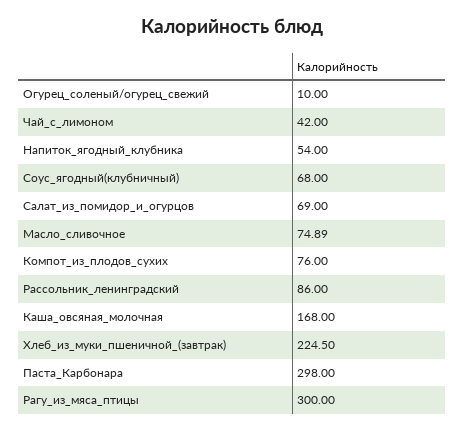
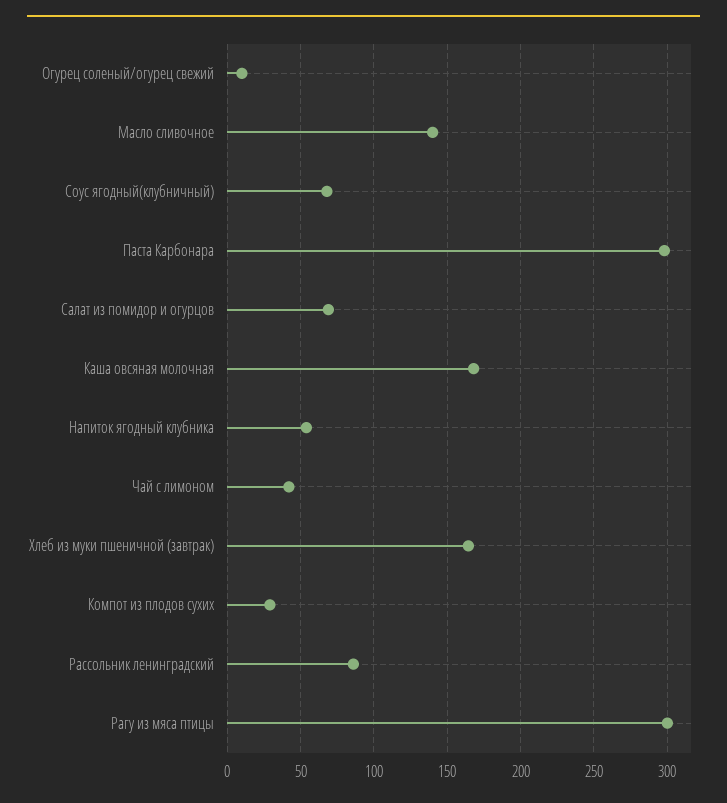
Масло_сливочное: 74.89 -> 140
Компот_из_плодов_сухих: 76 -> 30
Хлеб_из_муки_пшеничной_(завтрак): 224.5 -> 165

